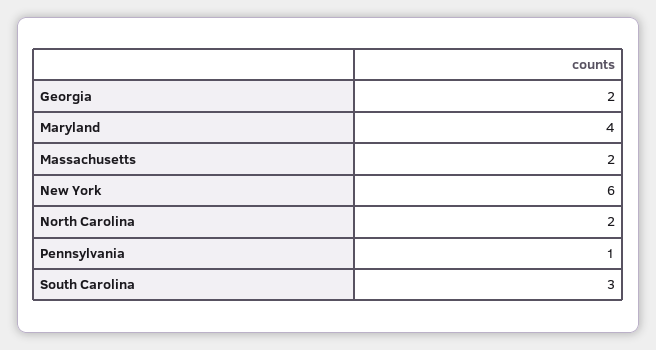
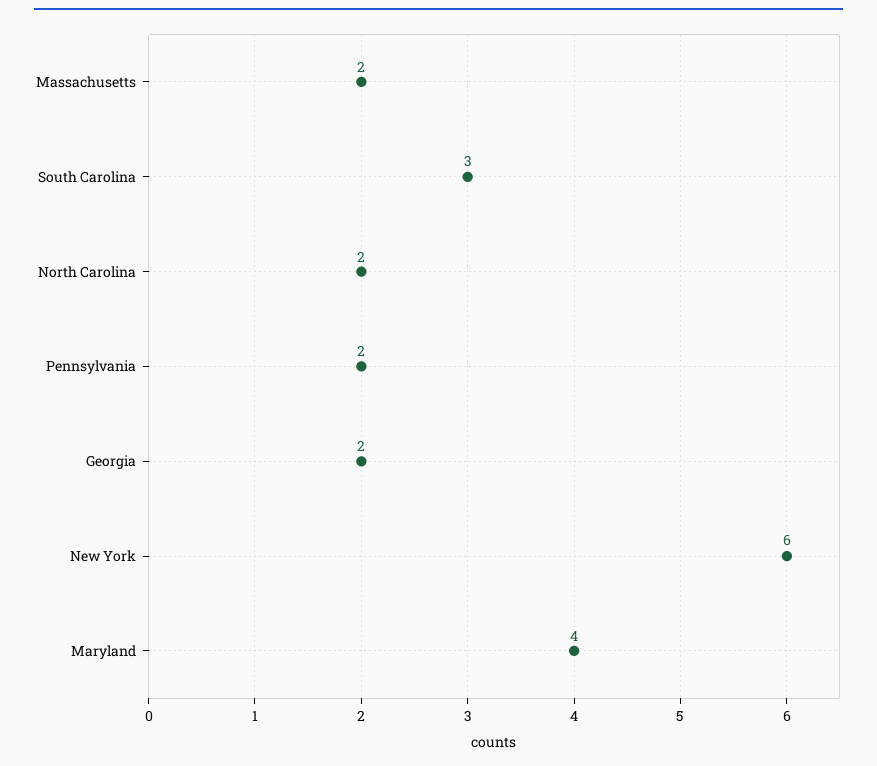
Pennsylvania: 1 -> 2

